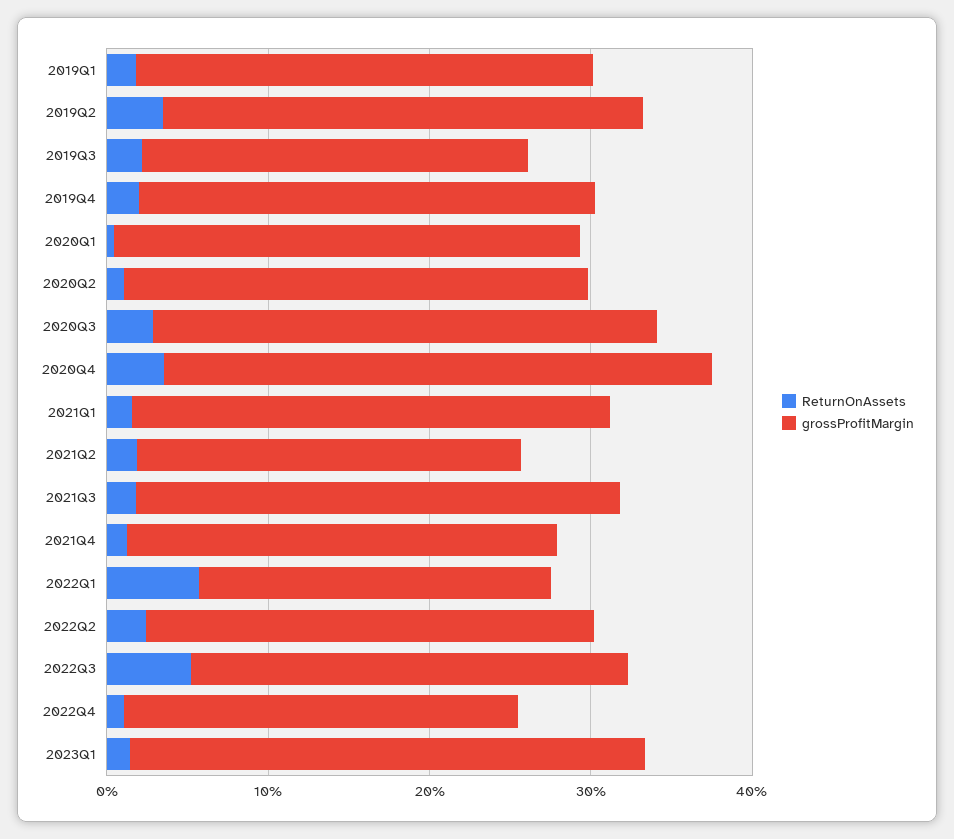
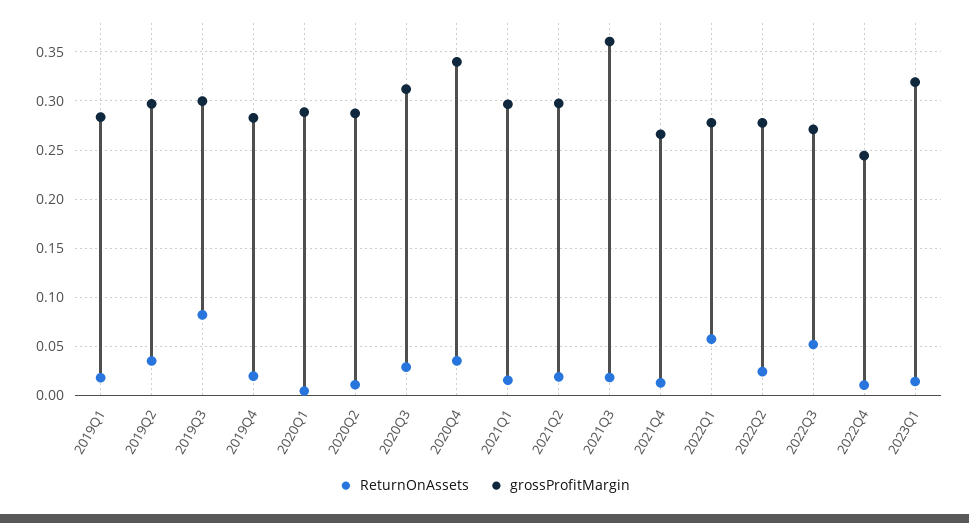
ReturnOnAssets, 2019Q3: 0.02 -> 0.08
grossProfitMargin, 2019Q3: 0.24 -> 0.3
grossProfitMargin, 2021Q2: 0.24 -> 0.3
grossProfitMargin, 2021Q3: 0.3 -> 0.36
grossProfitMargin, 2022Q1: 0.22 -> 0.28

